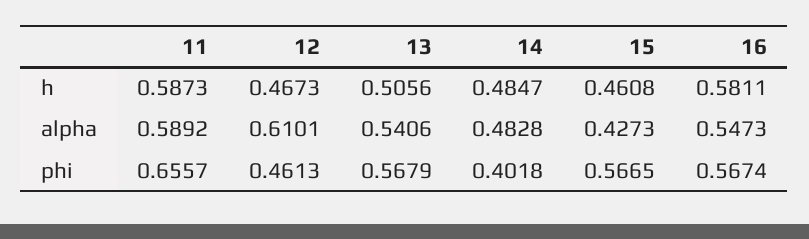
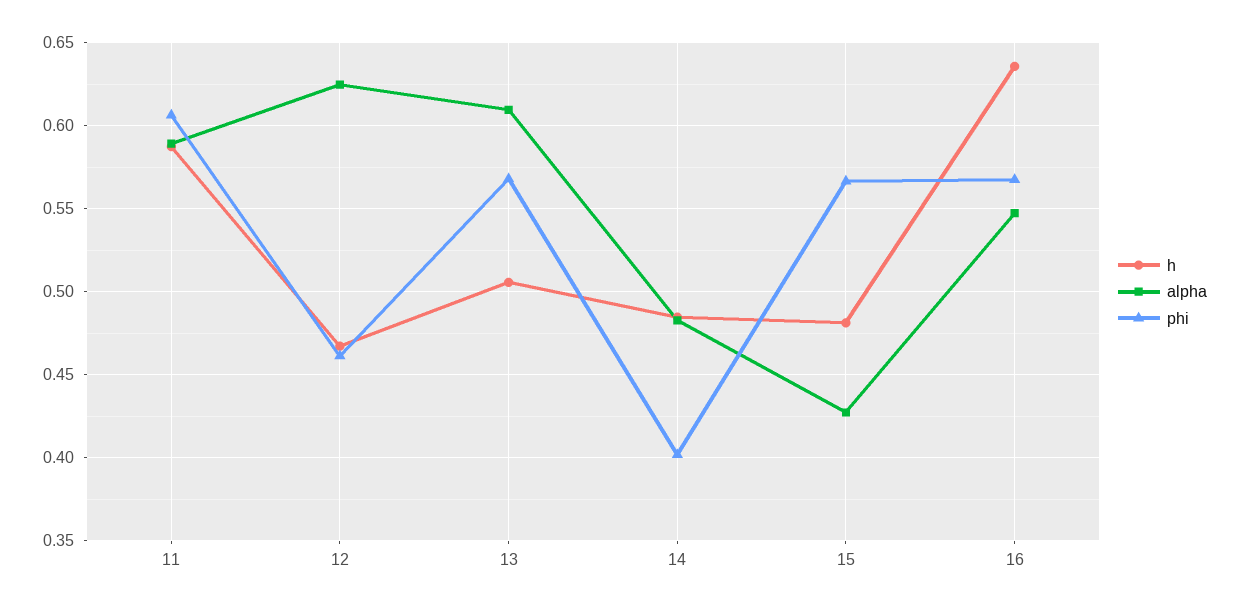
h, 15: 0.4608 -> 0.48
h, 16: 0.5811 -> 0.635
alpha, 12: 0.6101 -> 0.625
alpha, 13: 0.5406 -> 0.61
phi, 11: 0.6557 -> 0.605

